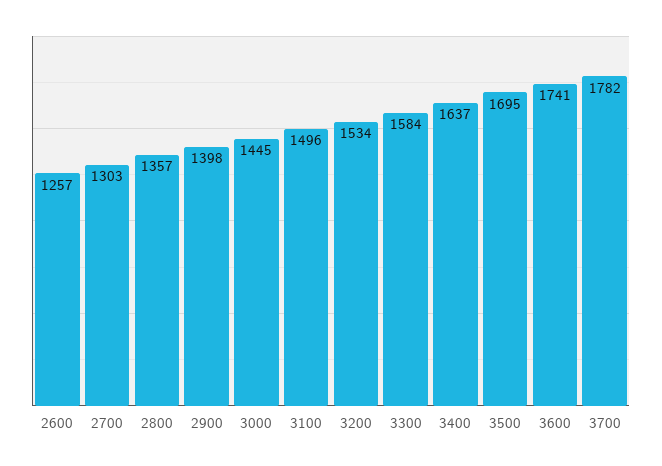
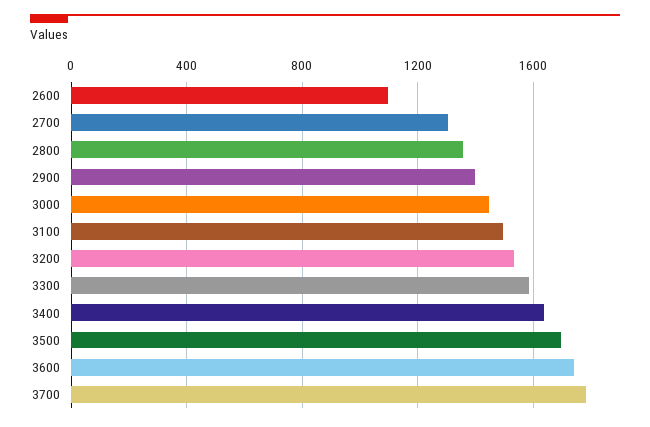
2600: 1257 -> 1100

